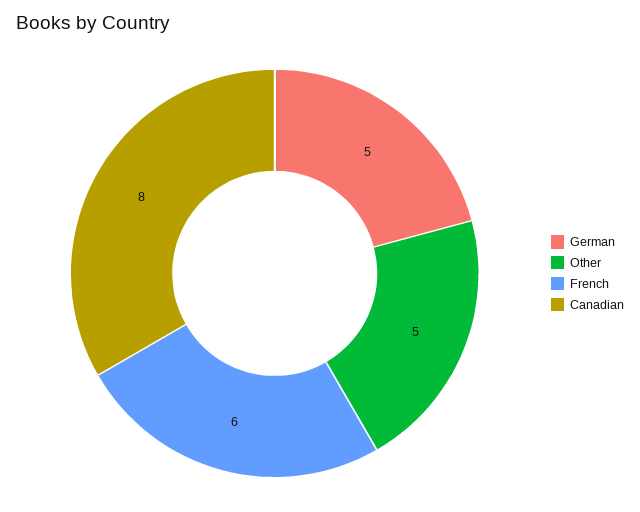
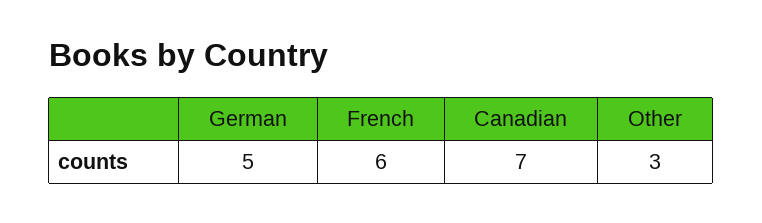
Other: 5 -> 3
Canadian: 8 -> 7

